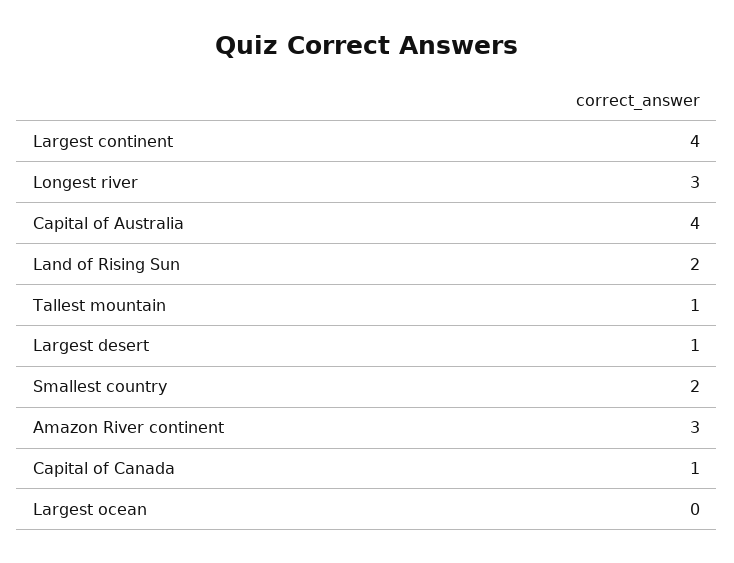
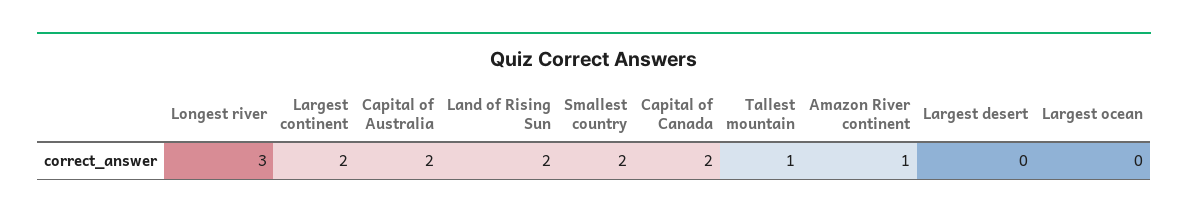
Largest continent: 4 -> 2
Capital of Australia: 4 -> 2
Largest desert: 1 -> 0
Amazon River continent: 3 -> 1
Capital of Canada: 1 -> 2

